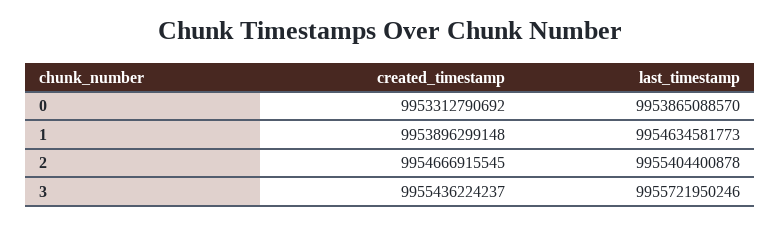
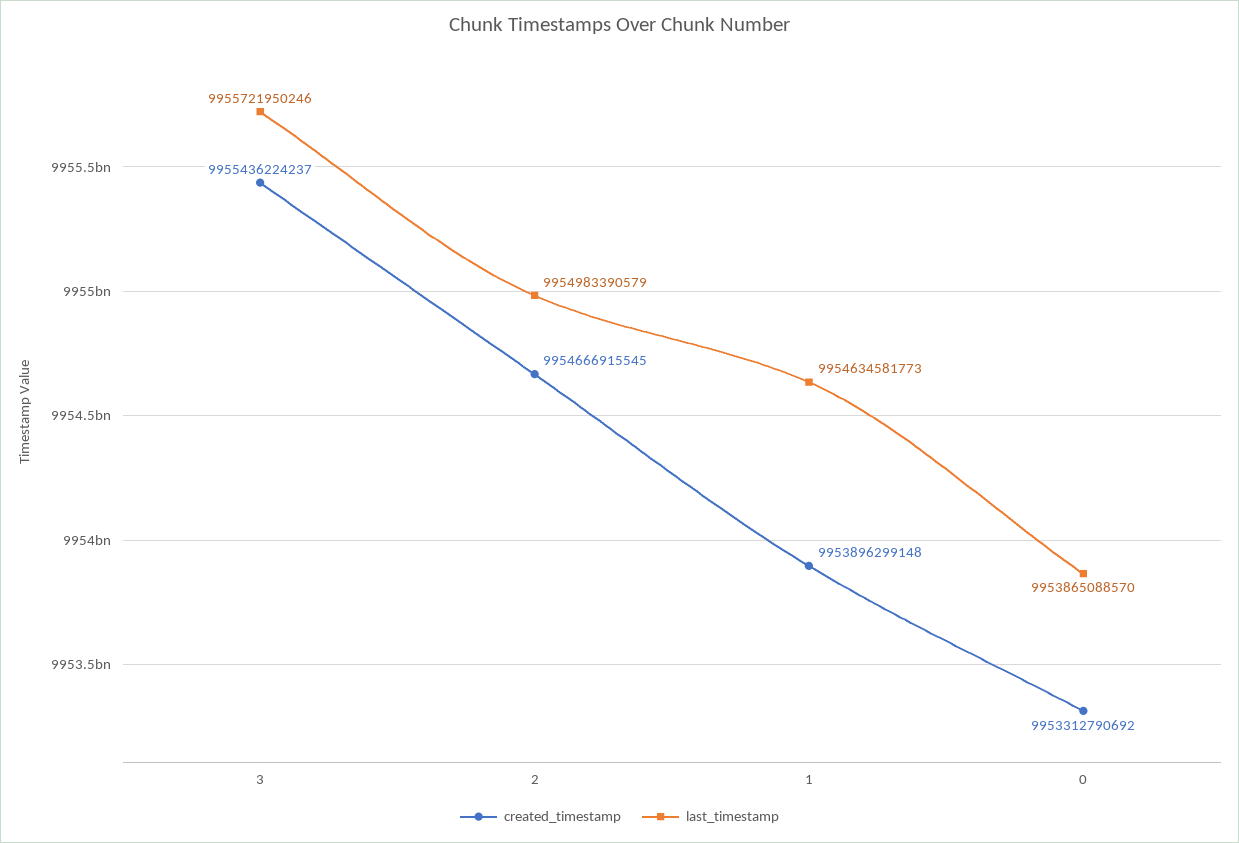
last_timestamp, 2: 9955404400878 -> 9954983390579

